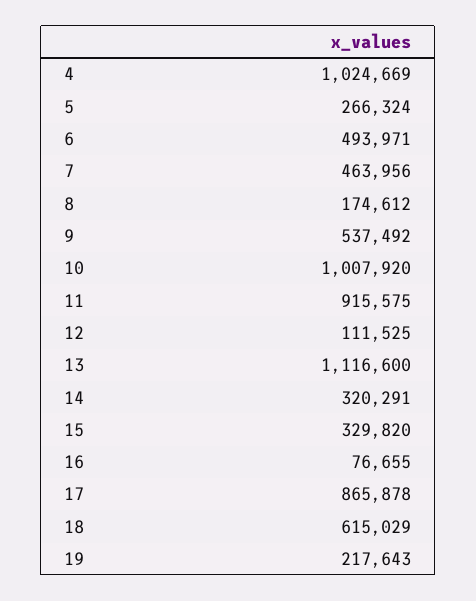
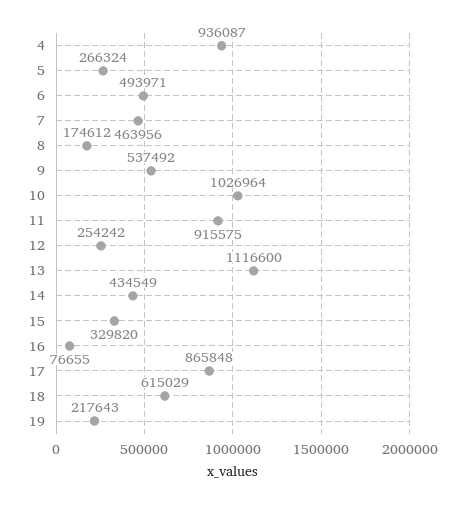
4: 1024669 -> 936087
10: 1007920 -> 1026964
12: 111525 -> 254242
14: 320291 -> 434549
17: 865878 -> 865848

